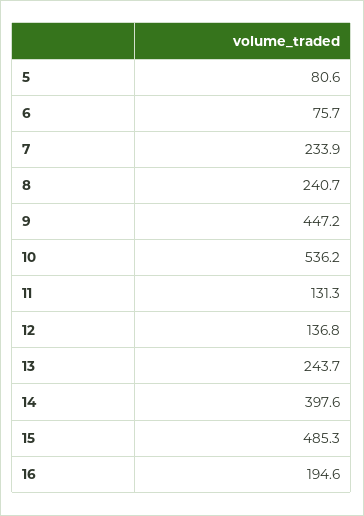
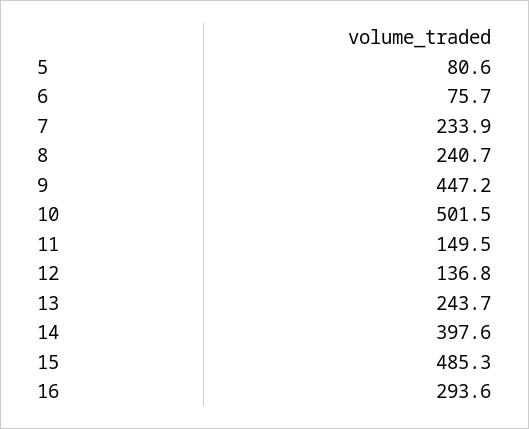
10: 536.2 -> 501.5
11: 131.3 -> 149.5
16: 194.6 -> 293.6

